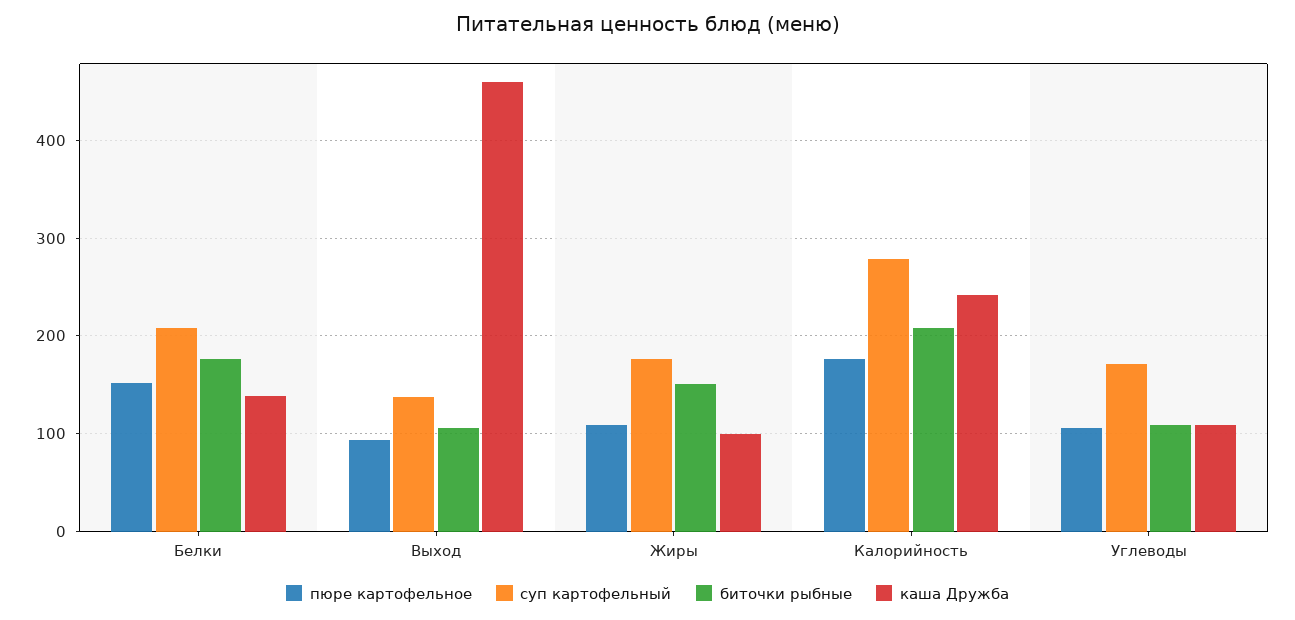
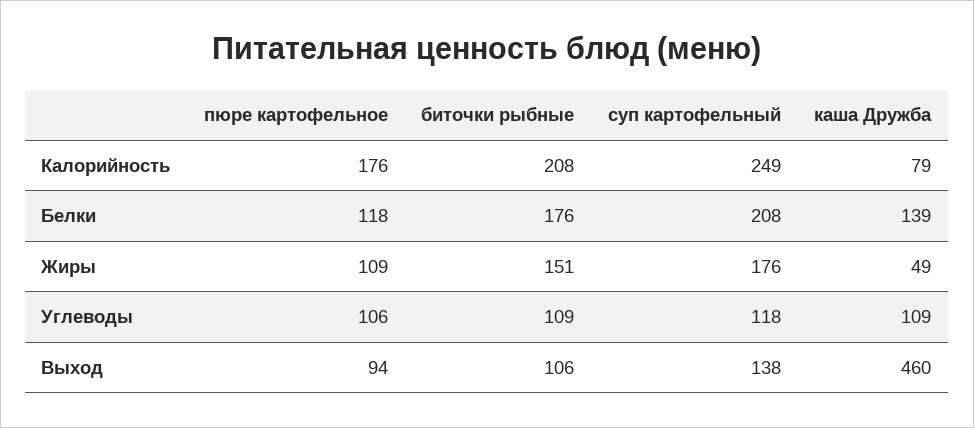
пюре картофельное, Белки: 150 -> 118
каша Дружба, Жиры: 100 -> 49
суп картофельный, Калорийность: 280 -> 249
каша Дружба, Калорийность: 240 -> 79
суп картофельный, Углеводы: 170 -> 118

